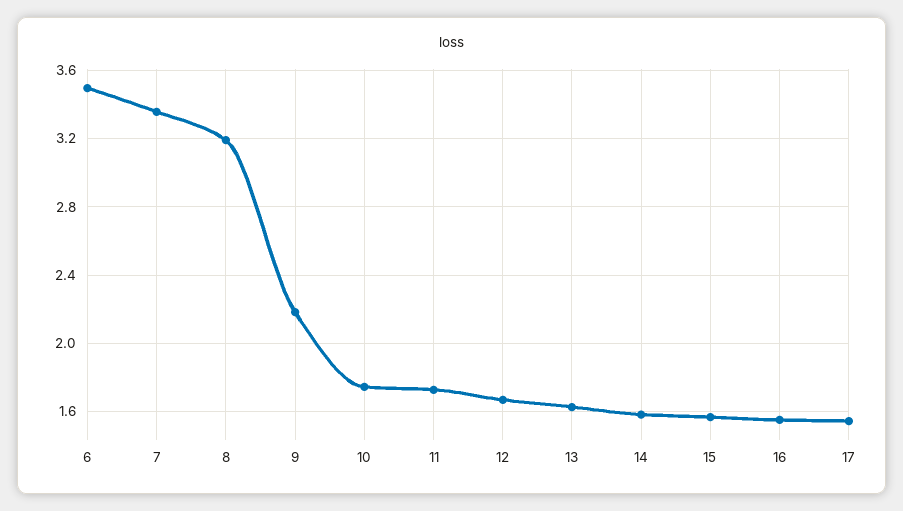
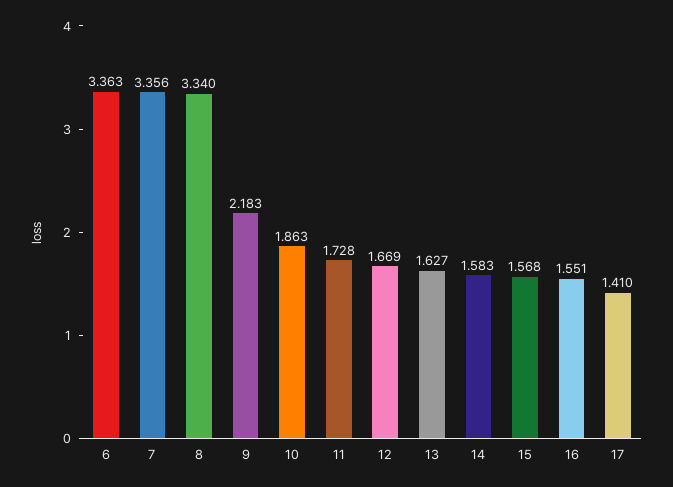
6: 3.5 -> 3.363
8: 3.2 -> 3.34
10: 1.75 -> 1.863
17: 1.55 -> 1.41

